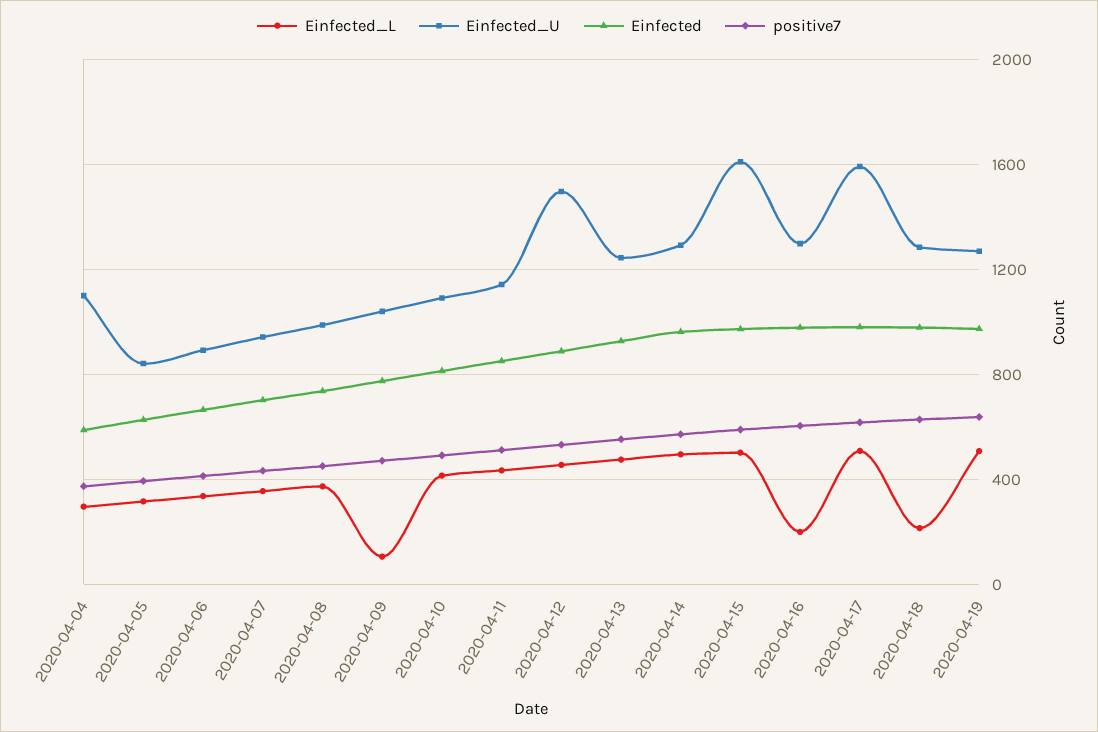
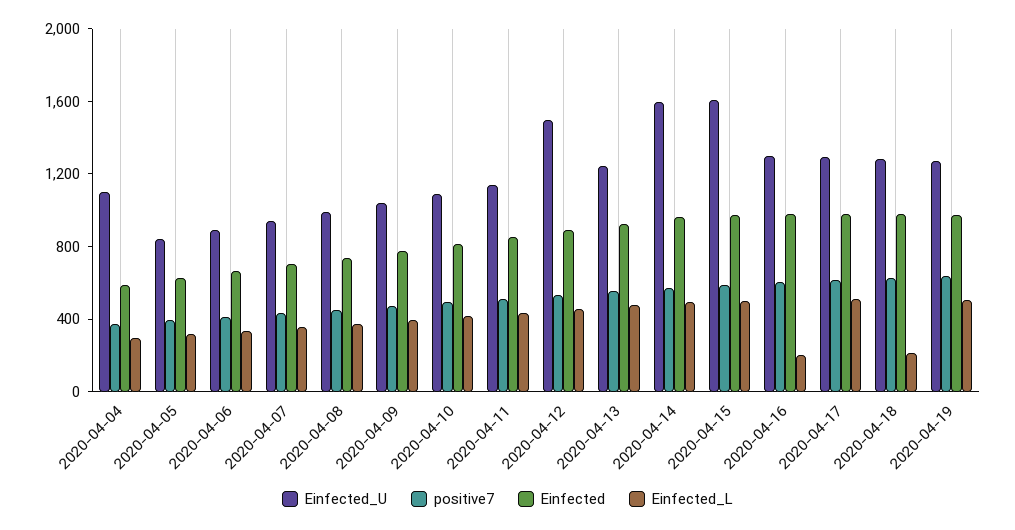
Einfected_L, 2020-04-09: 100 -> 400
Einfected_U, 2020-04-14: 1300 -> 1600
Einfected_U, 2020-04-17: 1600 -> 1300

